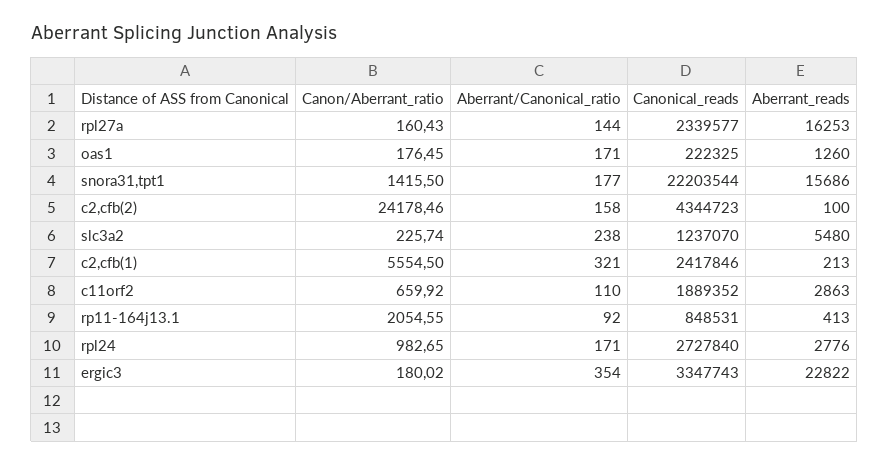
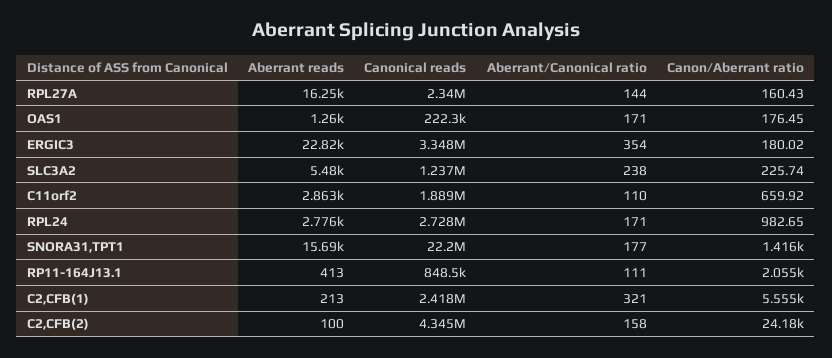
Aberrant/Canonical_ratio, rp11-164j13.1: 92 -> 111

